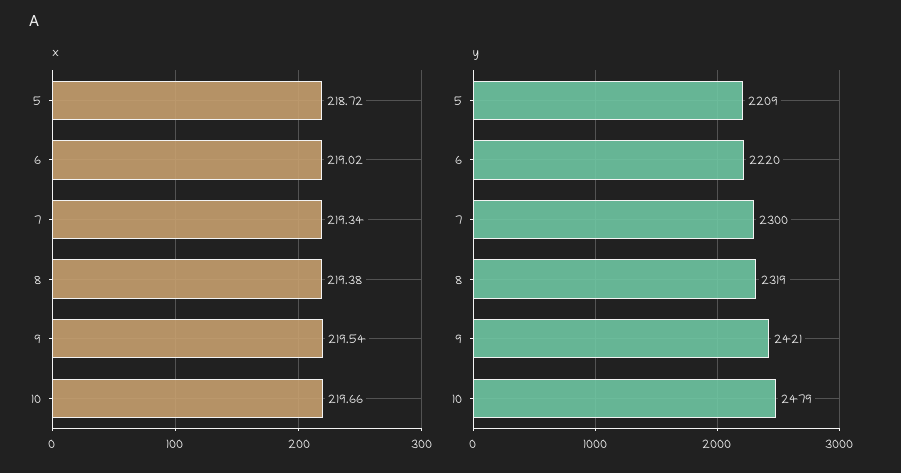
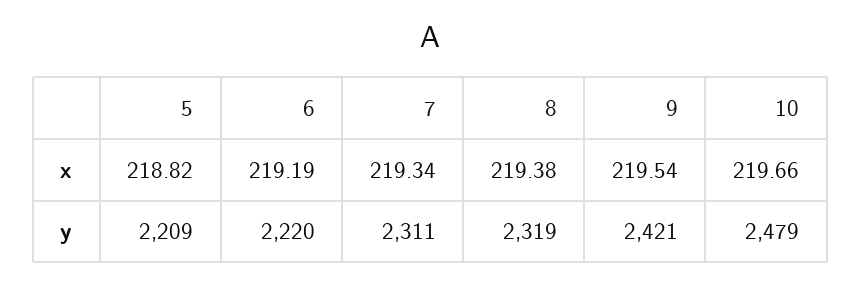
x, 5: 218.72 -> 218.82
x, 6: 219.02 -> 219.19
y, 7: 2300 -> 2311

